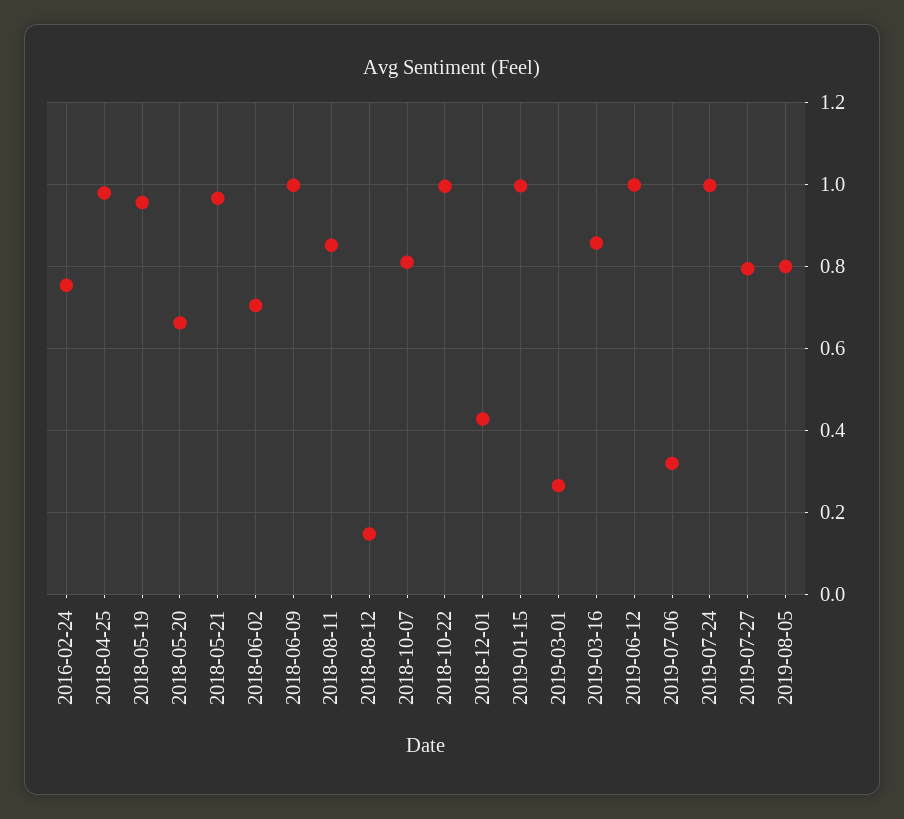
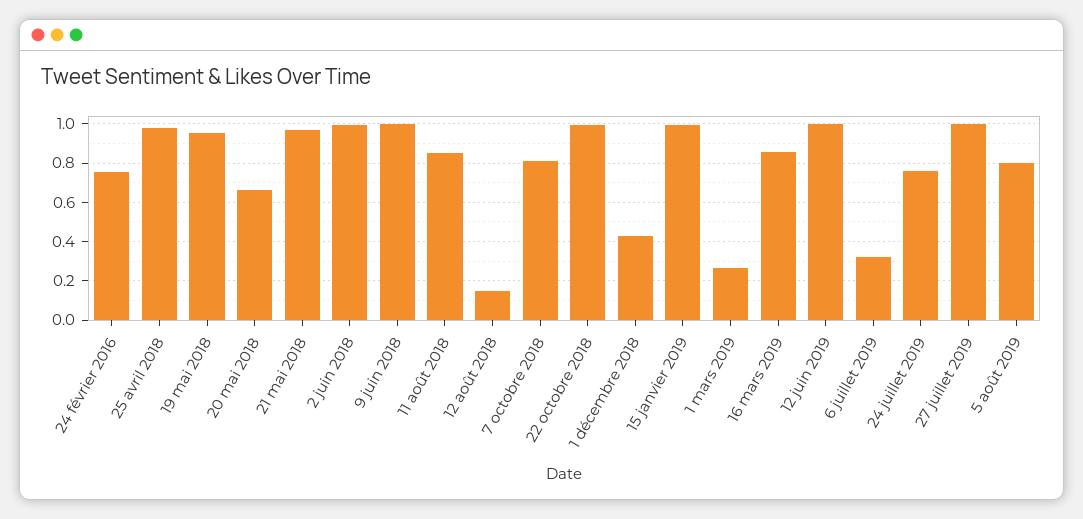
2018-06-02: 0.7 -> 1
2019-07-24: 1 -> 0.75
2019-07-27: 0.8 -> 1

